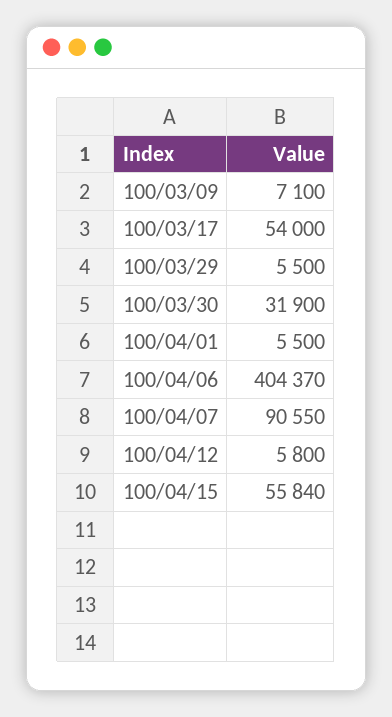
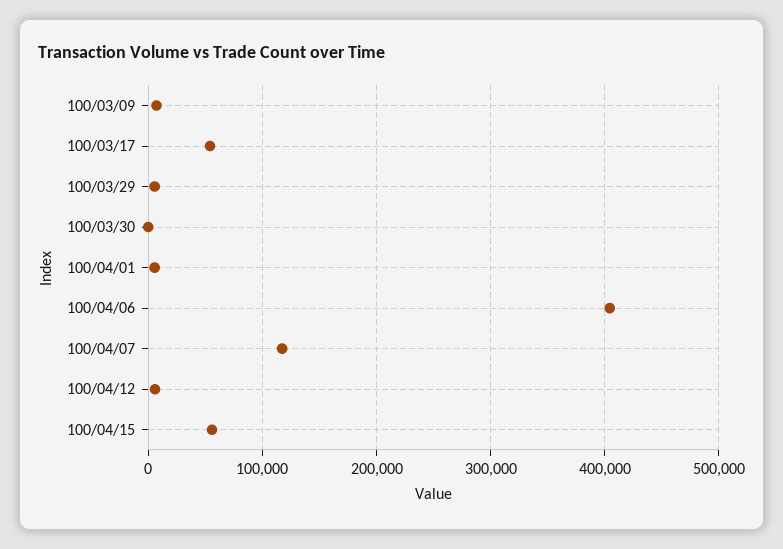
100/03/30: 31900 -> 0
100/04/07: 90550 -> 120000

